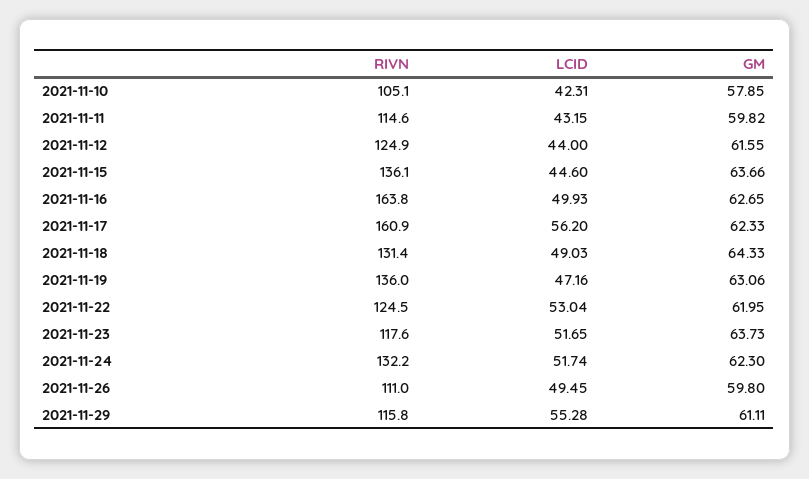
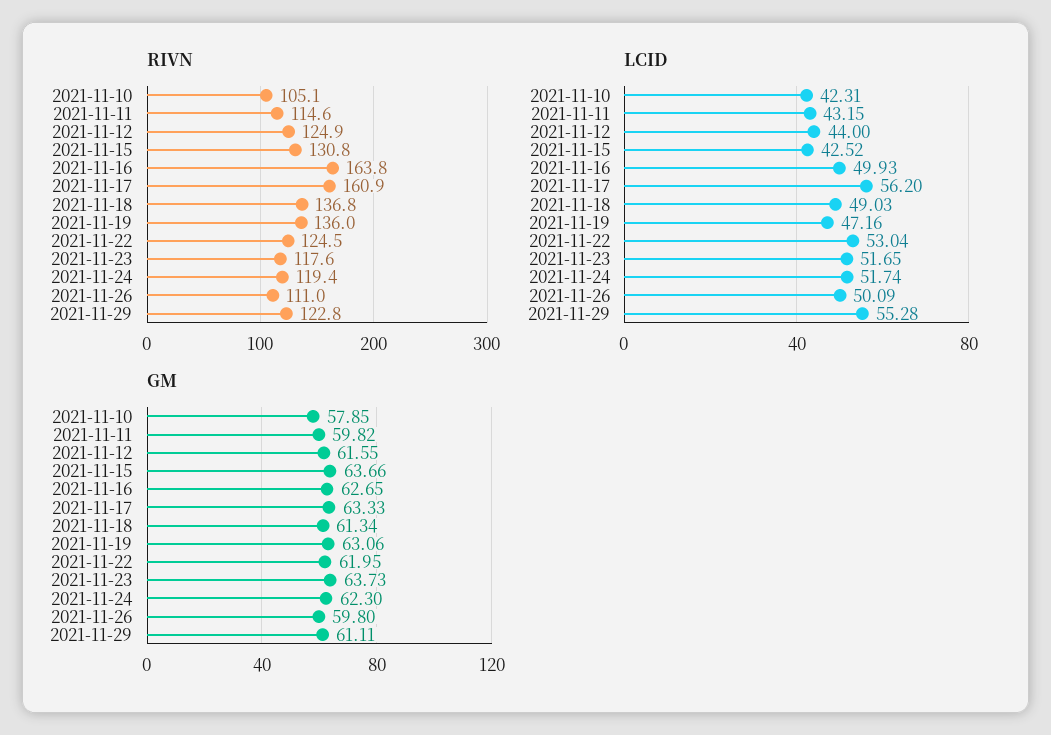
RIVN, 2021-11-15: 136.1 -> 130.8
LCID, 2021-11-15: 44.6 -> 42.52
GM, 2021-11-17: 62.33 -> 63.33
RIVN, 2021-11-18: 131.4 -> 136.8
GM, 2021-11-18: 64.33 -> 61.34
RIVN, 2021-11-24: 132.2 -> 119.4
LCID, 2021-11-26: 49.45 -> 50.09
RIVN, 2021-11-29: 115.8 -> 122.8

